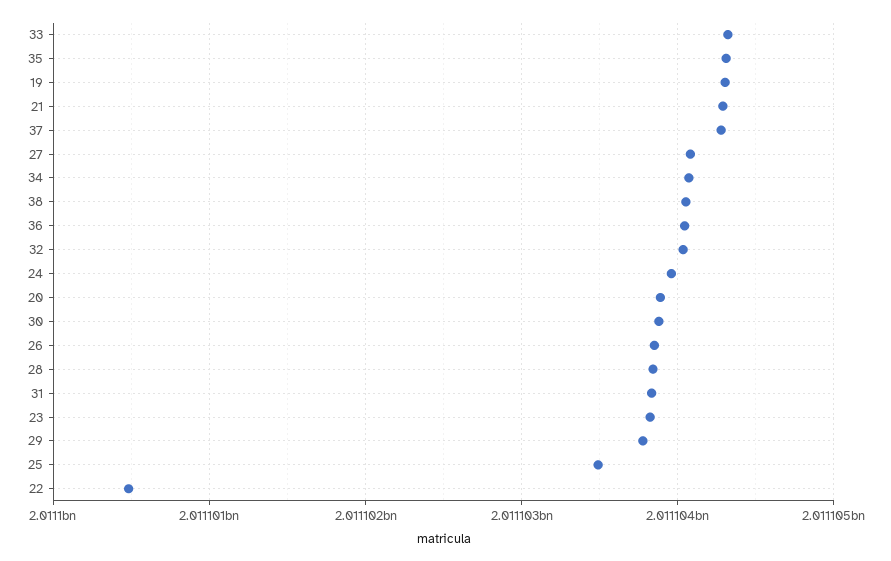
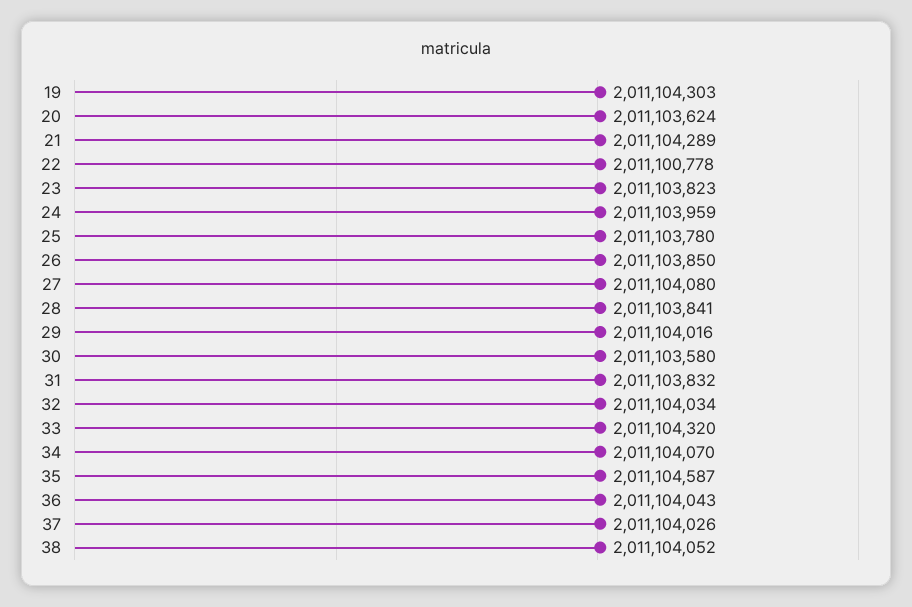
35: 2011104300 -> 2011104587
37: 2011104300 -> 2011104026
20: 2011103900 -> 2011103624
30: 2011103900 -> 2011103580
29: 2011103800 -> 2011104016
25: 2011103500 -> 2011103780
22: 2011100500 -> 2011100778

